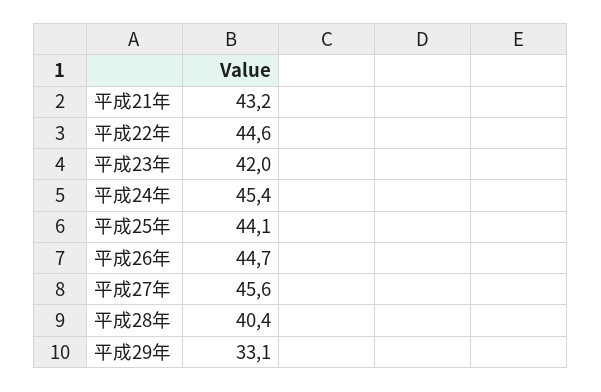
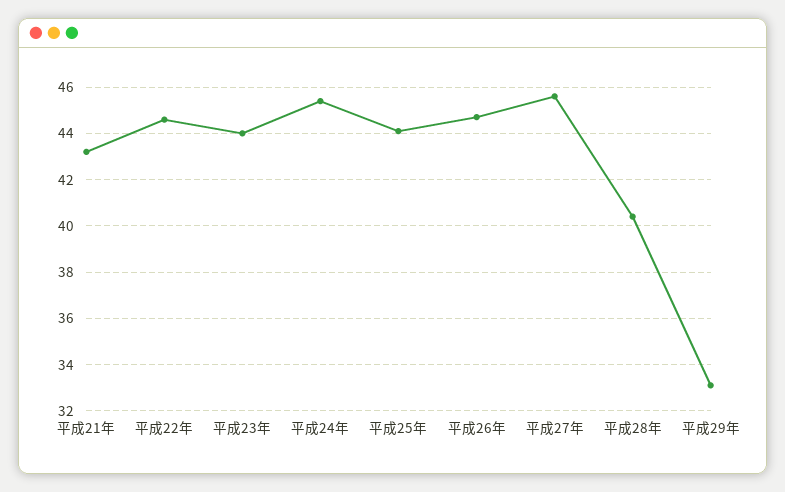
平成23年: 42 -> 44

